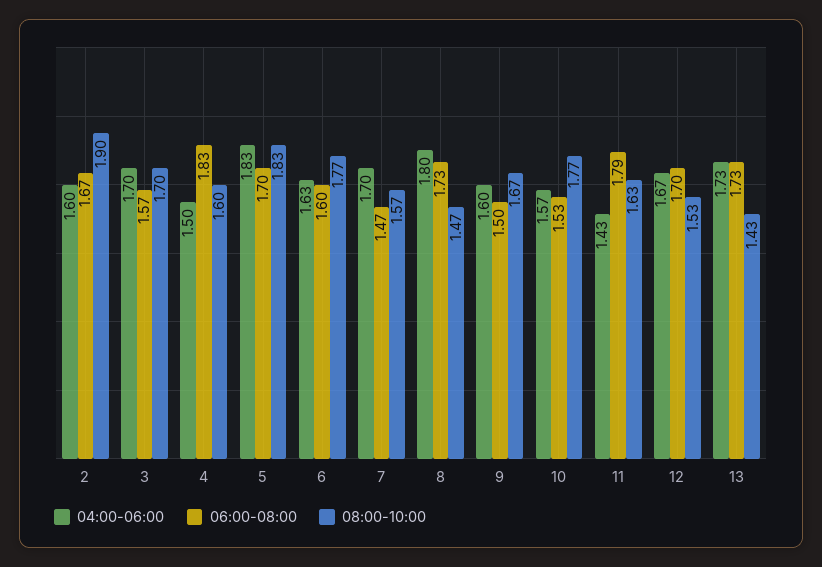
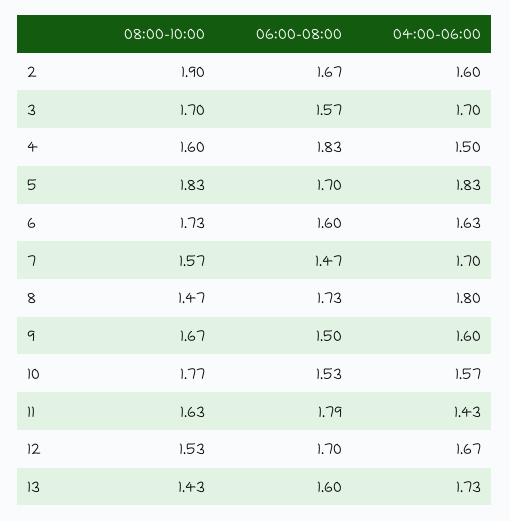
08:00-10:00, 6: 1.77 -> 1.73
06:00-08:00, 13: 1.73 -> 1.6

